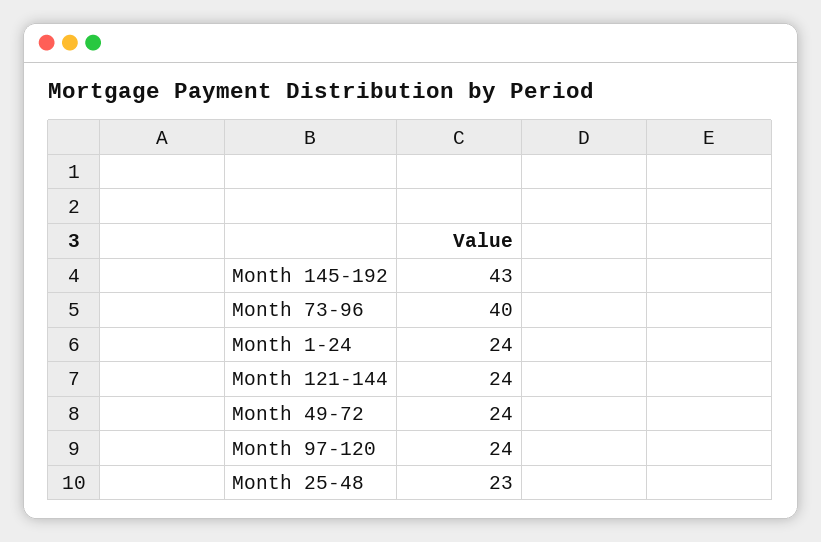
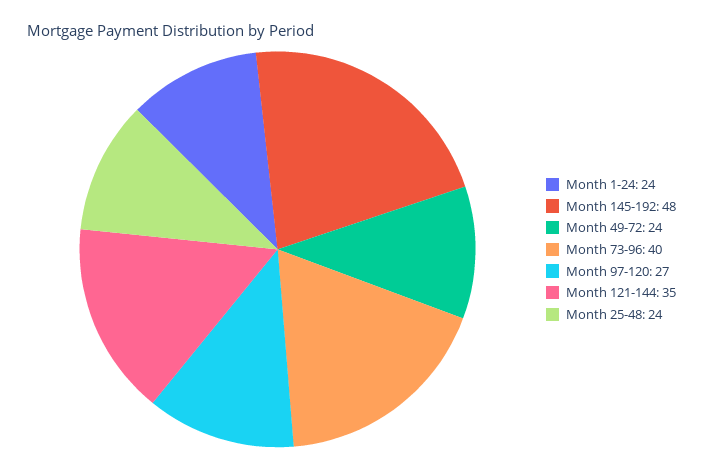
Month 145-192: 43 -> 48
Month 121-144: 24 -> 35
Month 97-120: 24 -> 27
Month 25-48: 23 -> 24

